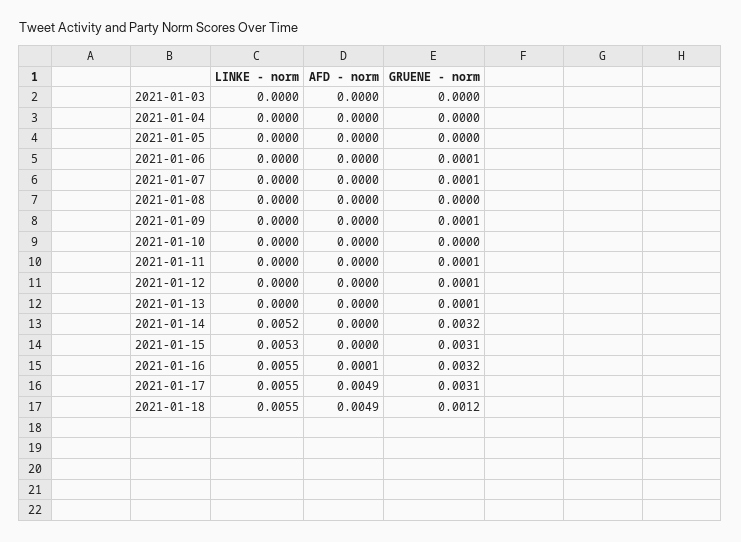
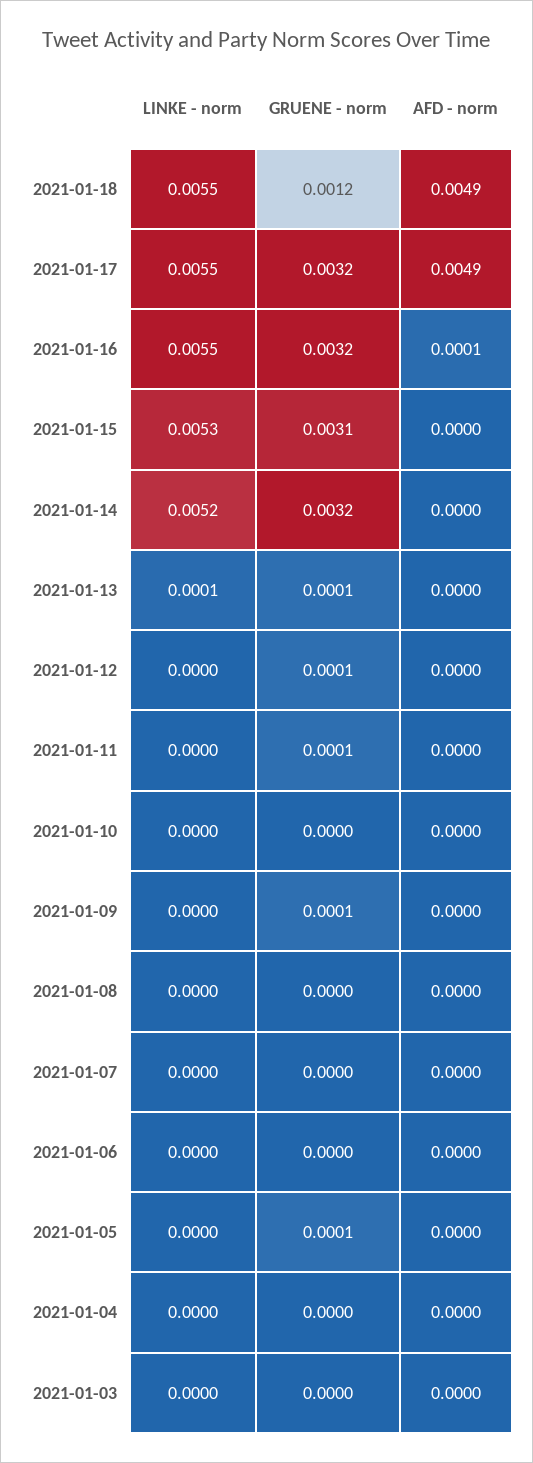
GRUENE - norm, 2021-01-05: 0 -> 0.0001
GRUENE - norm, 2021-01-06: 0.0001 -> 0
GRUENE - norm, 2021-01-07: 0.0001 -> 0
LINKE - norm, 2021-01-13: 0 -> 0.0001
GRUENE - norm, 2021-01-17: 0.0031 -> 0.0032

